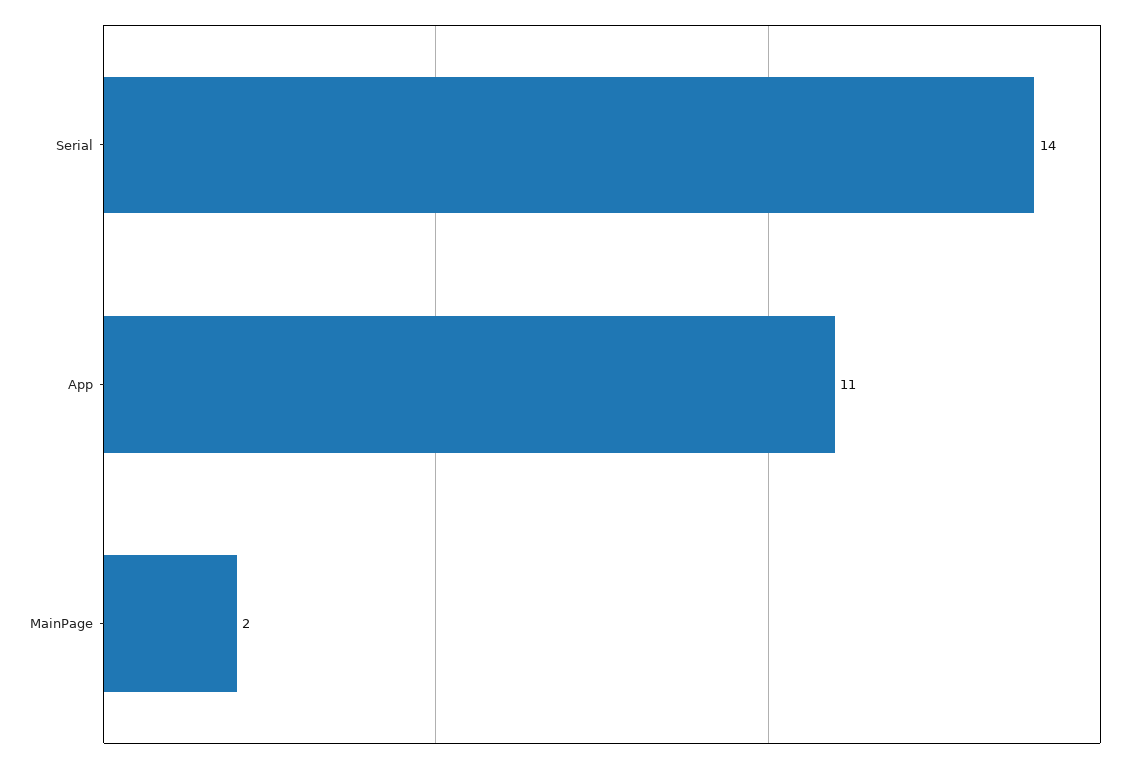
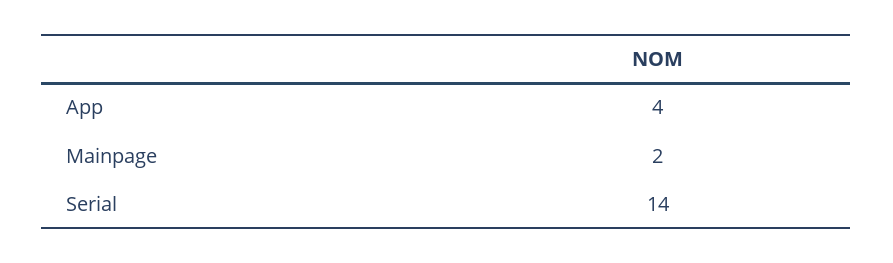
App: 11 -> 4

